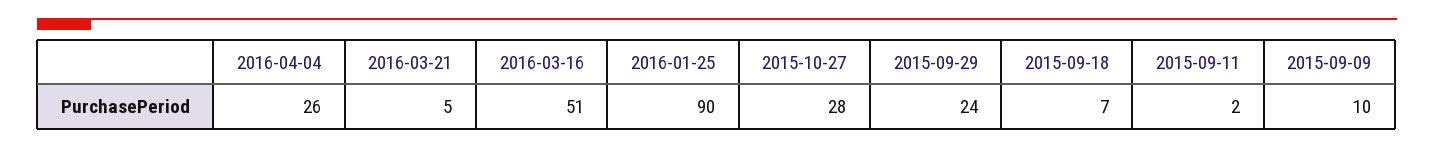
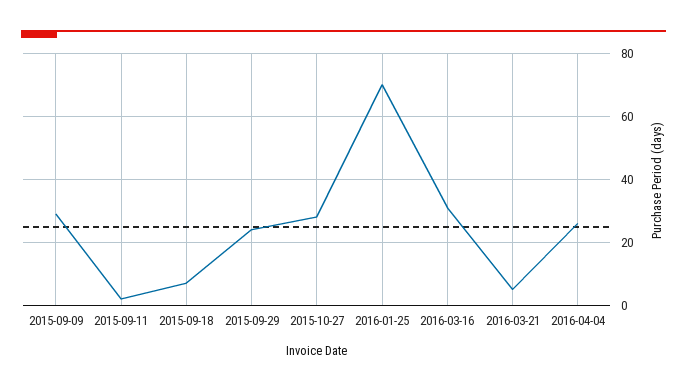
2016-03-16: 51 -> 30
2016-01-25: 90 -> 70
2015-09-09: 10 -> 30

